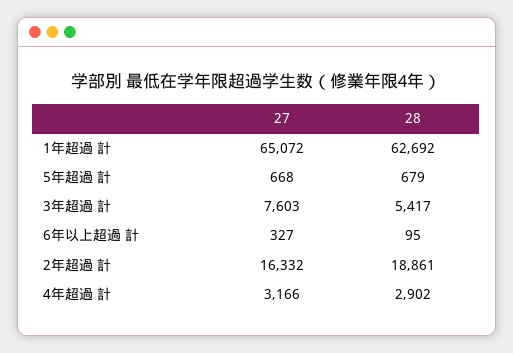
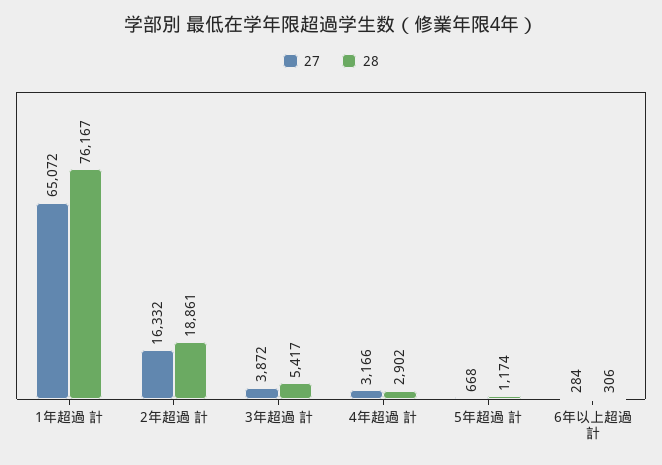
28, 1年超過 計: 62692 -> 76167
28, 5年超過 計: 679 -> 1174
27, 3年超過 計: 7603 -> 3872
27, 6年以上超過 計: 327 -> 284
28, 6年以上超過 計: 95 -> 306

